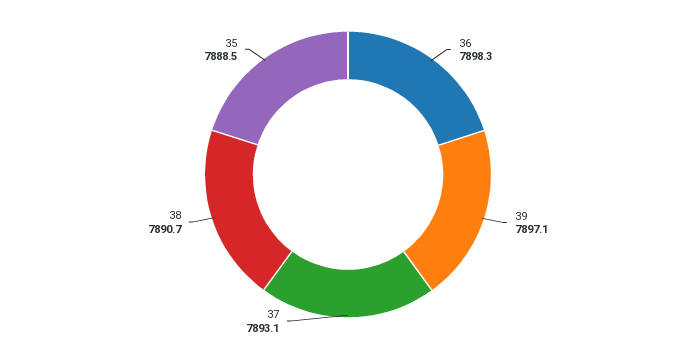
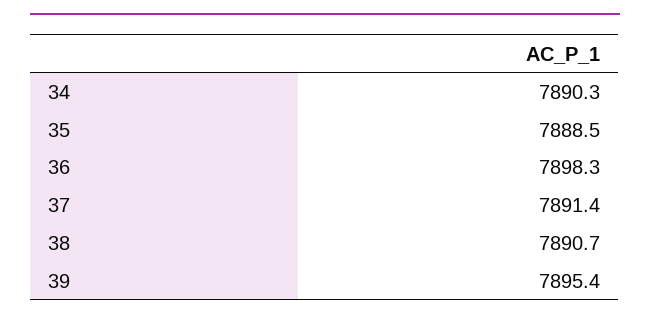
39: 7897.1 -> 7895.4
37: 7893.1 -> 7891.4
34: none -> 7890.3

